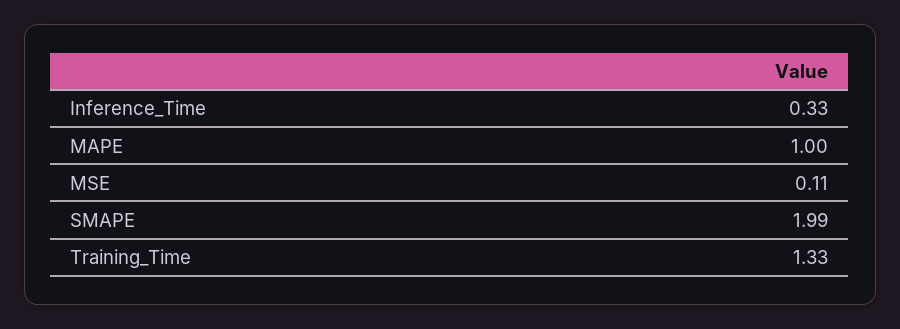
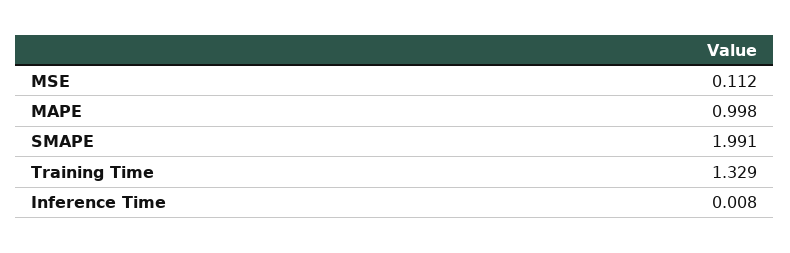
Inference_Time: 0.33 -> 0.008

